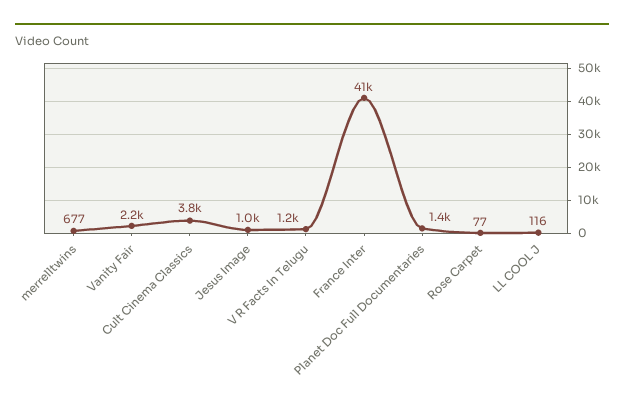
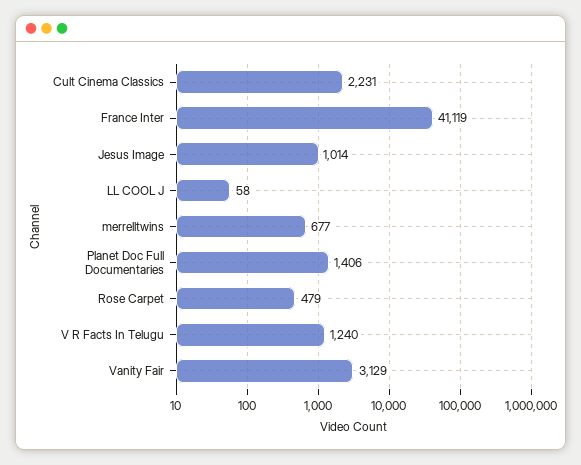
Vanity Fair: 2200 -> 3129
Cult Cinema Classics: 3800 -> 2231
Rose Carpet: 77 -> 479
LL COOL J: 116 -> 58

